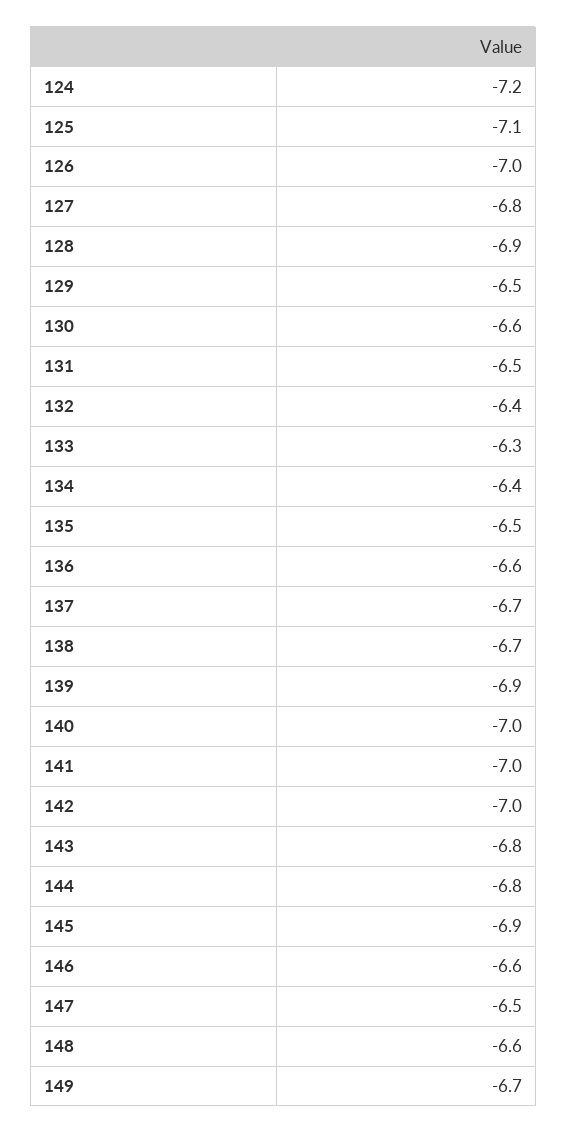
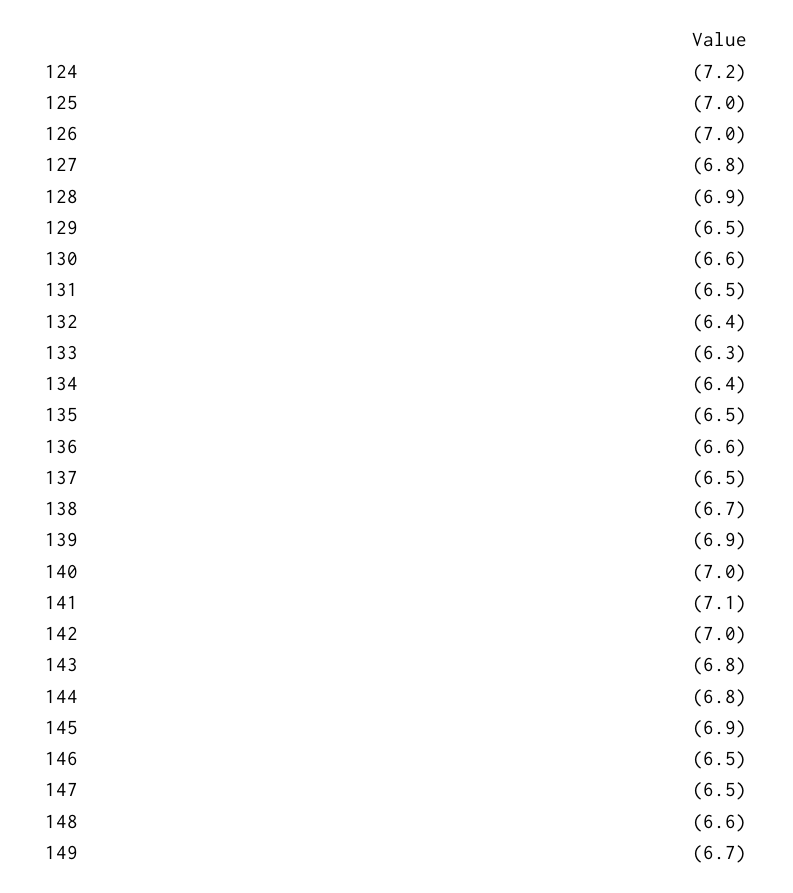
125: -7.1 -> -7
137: -6.7 -> -6.5
141: -7 -> -7.1
146: -6.6 -> -6.5

